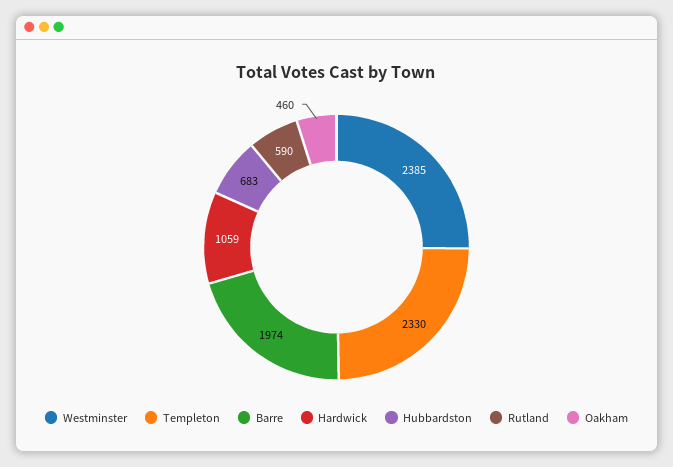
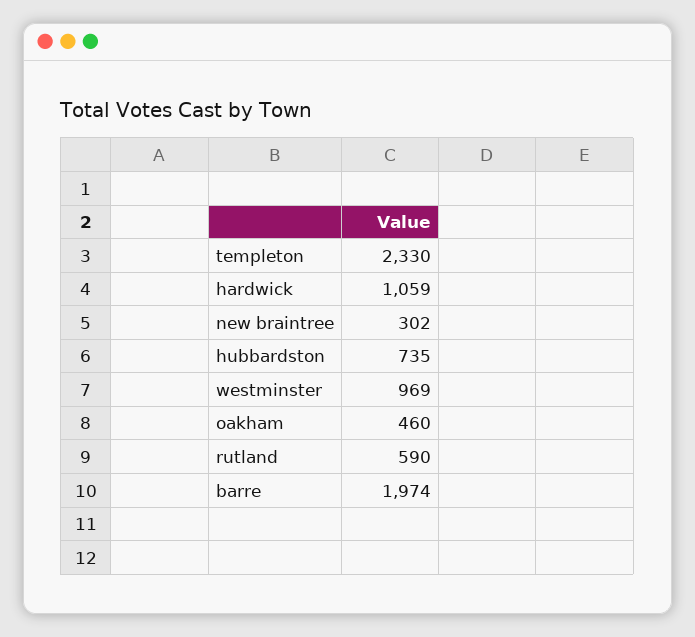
Westminster: 2385 -> 969
Hubbardston: 683 -> 735
new braintree: none -> 302

